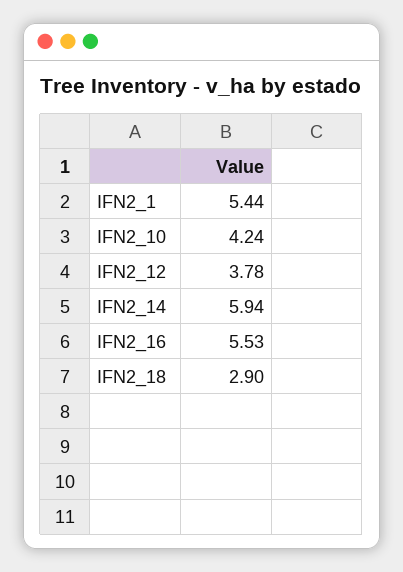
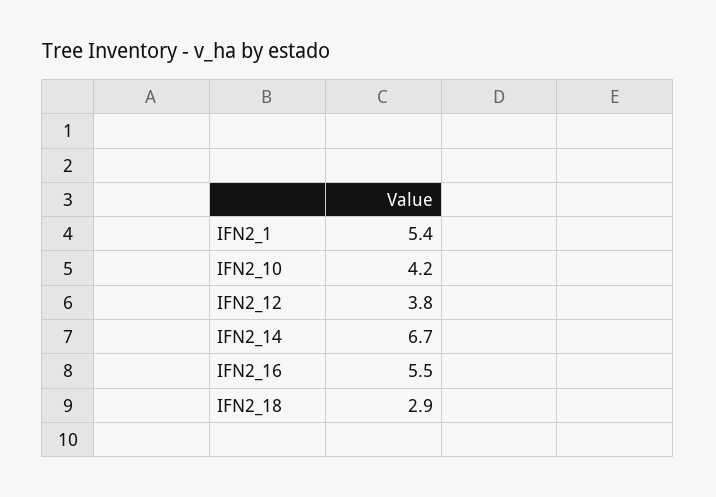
IFN2_14: 5.94 -> 6.7

